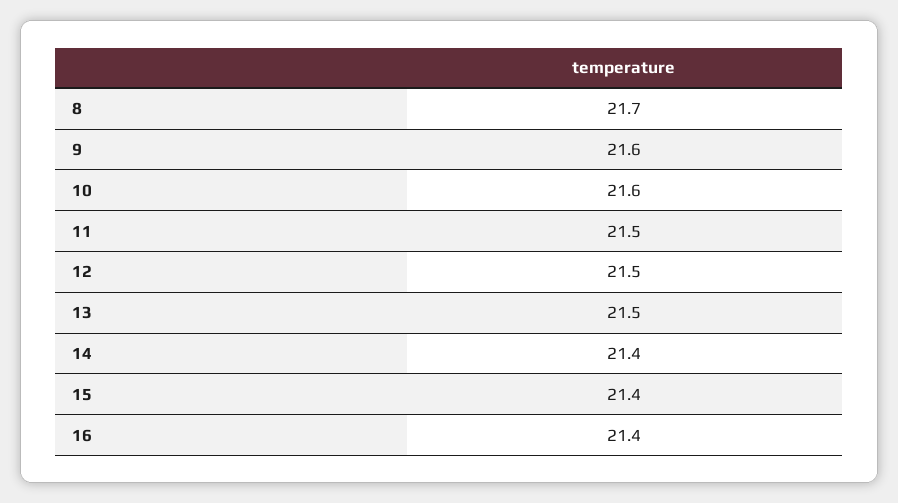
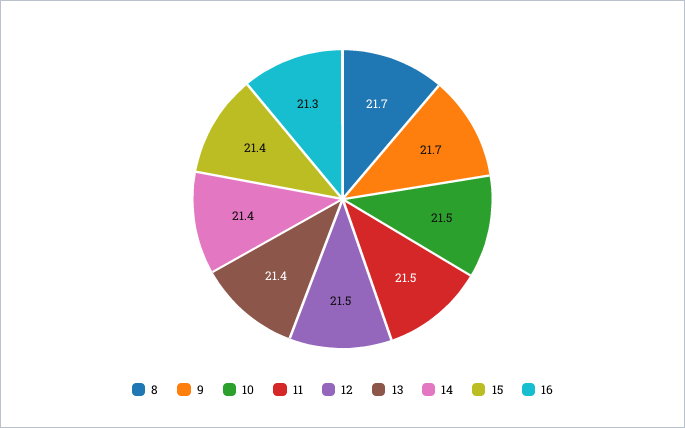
9: 21.6 -> 21.7
10: 21.6 -> 21.5
13: 21.5 -> 21.4
16: 21.4 -> 21.3

